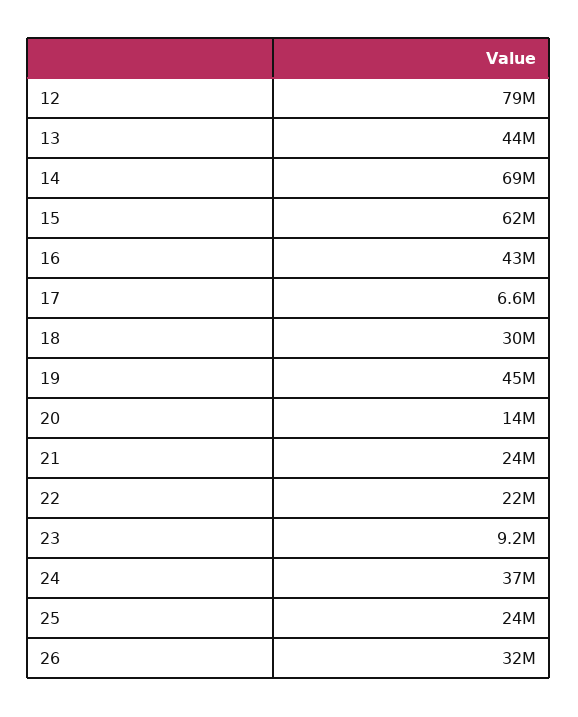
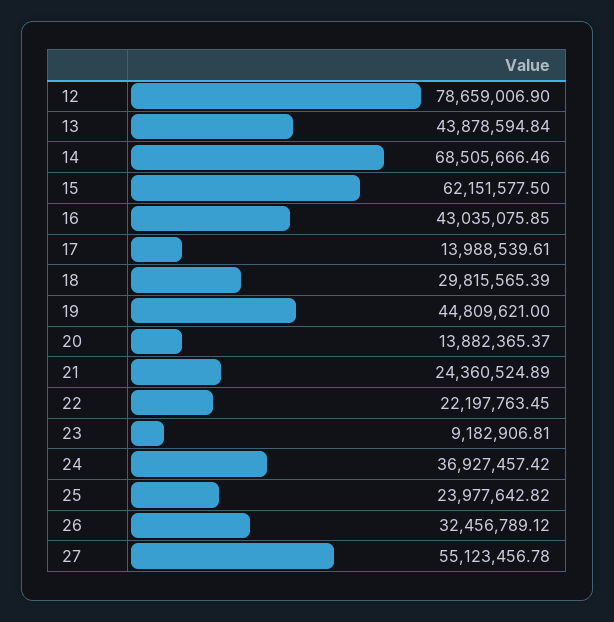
17: 6600000 -> 13988539.61
27: none -> 55123456.78

